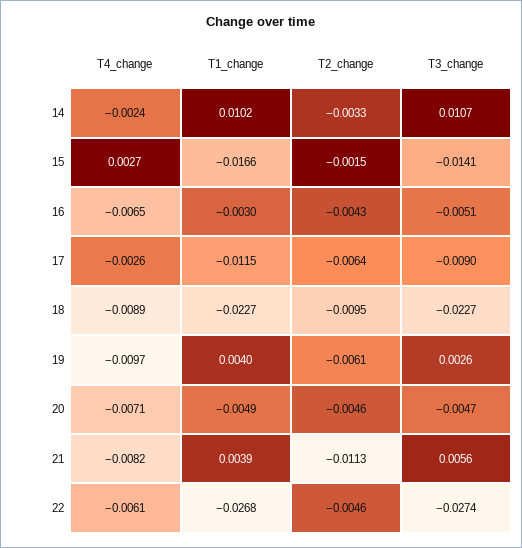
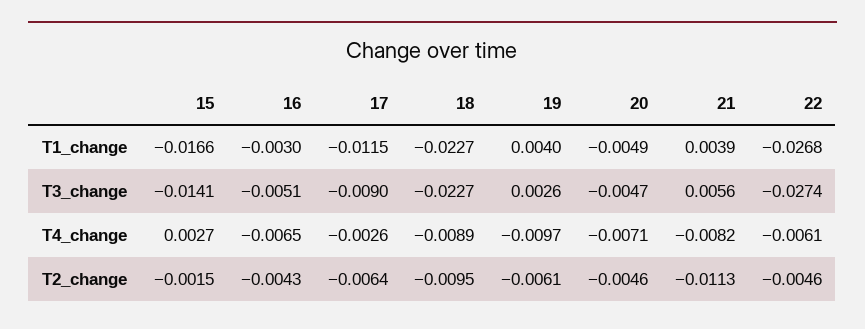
T4_change, 14: -0.0024 -> none
T1_change, 14: 0.0102 -> none
T2_change, 14: -0.0033 -> none
T3_change, 14: 0.0107 -> none

